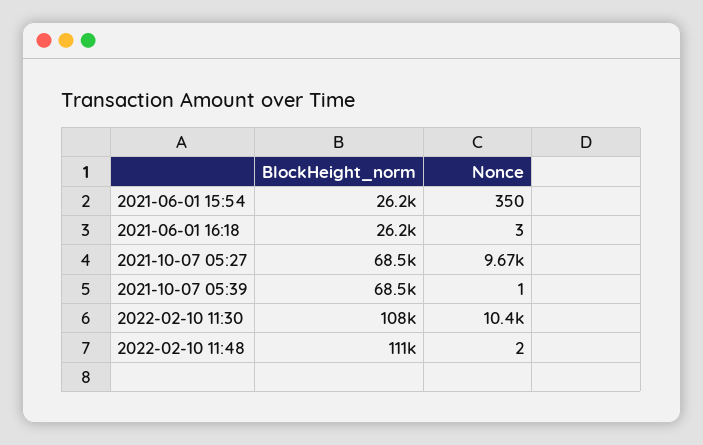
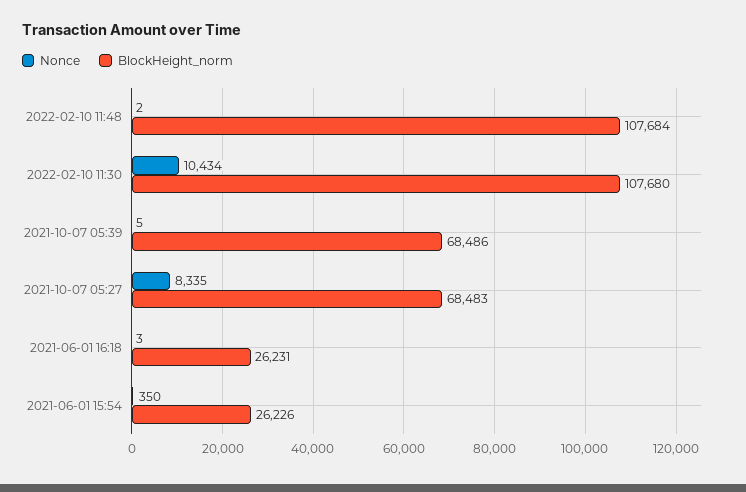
Nonce, 2021-10-07 05:27: 9670 -> 8335
Nonce, 2021-10-07 05:39: 1 -> 5
BlockHeight_norm, 2022-02-10 11:48: 111000 -> 107684

